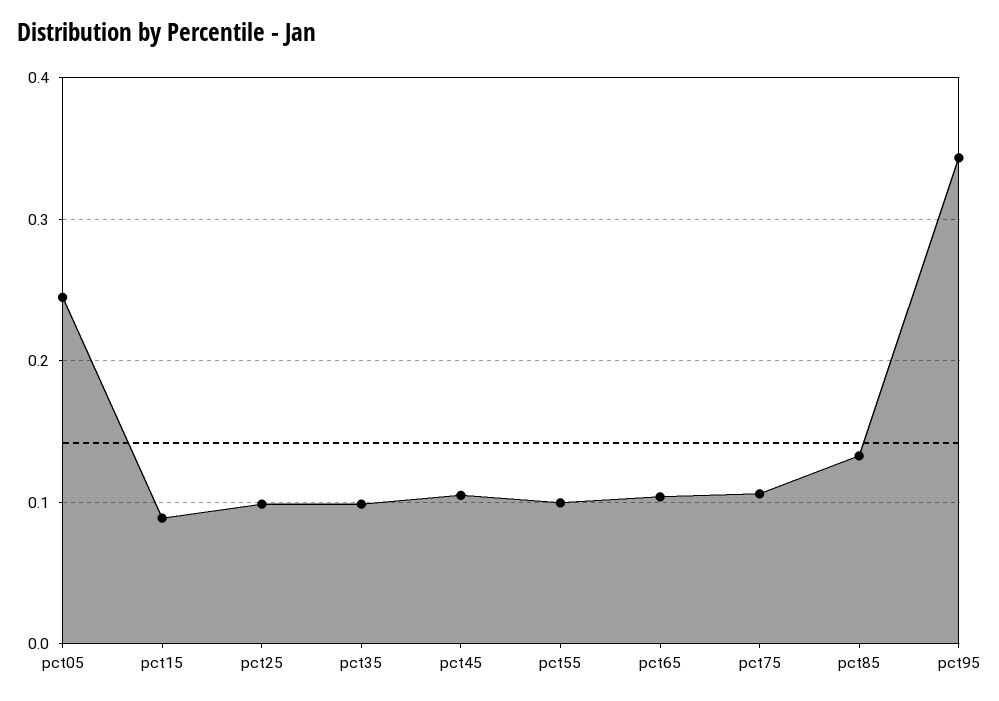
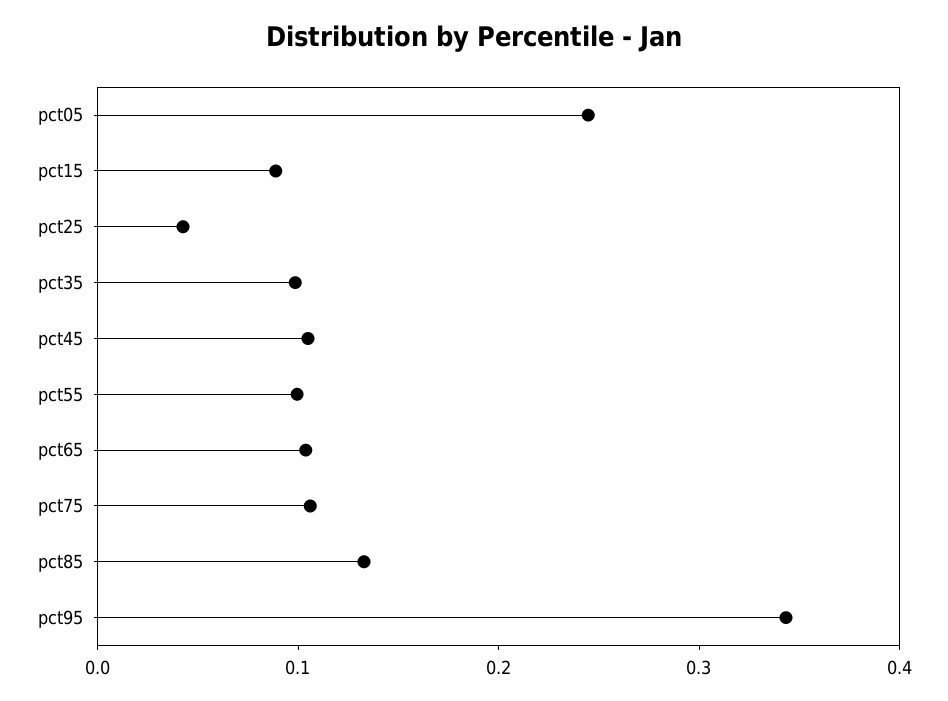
pct25: 0.1 -> 0.04

